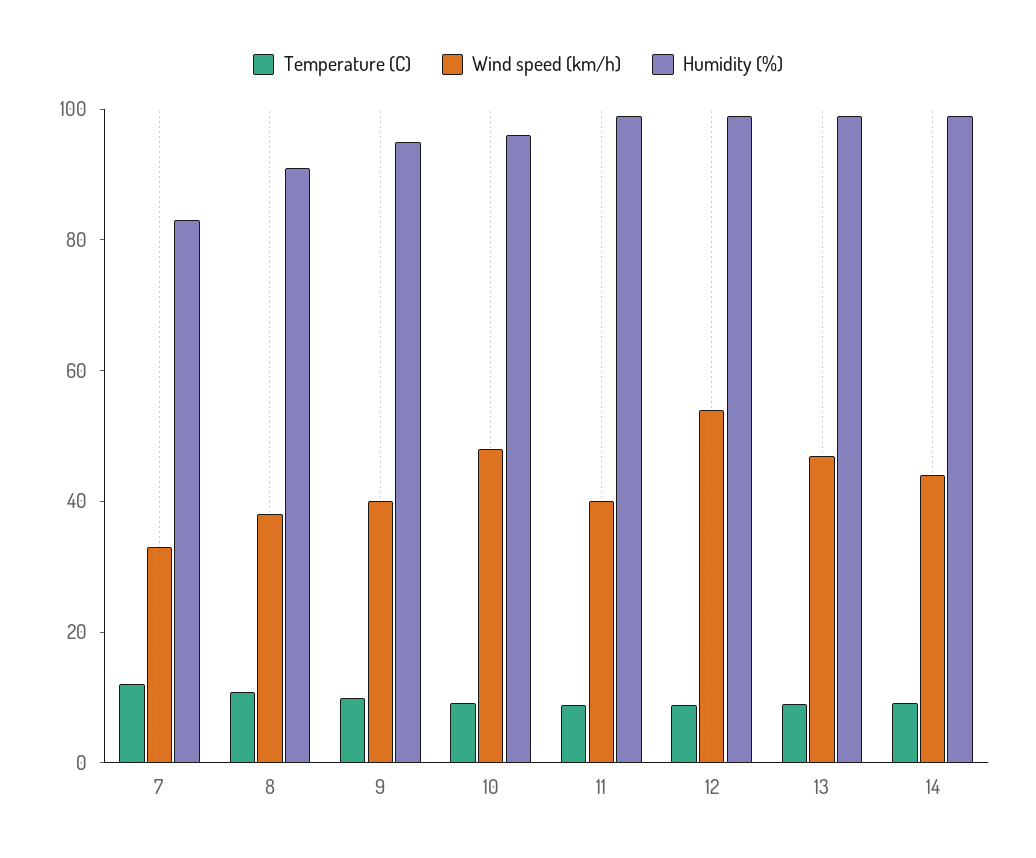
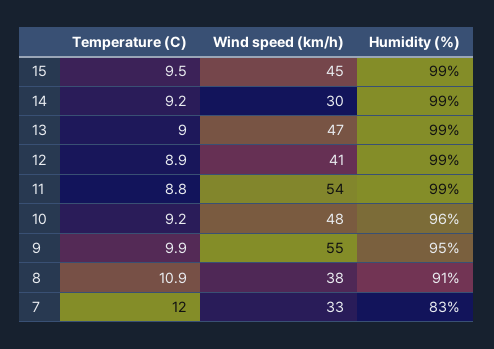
Wind speed (km/h), 9: 40 -> 55
Wind speed (km/h), 11: 40 -> 54
Wind speed (km/h), 12: 55 -> 41
Wind speed (km/h), 14: 45 -> 30
Temperature (C), 15: none -> 9.5
Wind speed (km/h), 15: none -> 45
Humidity (%), 15: none -> 99

